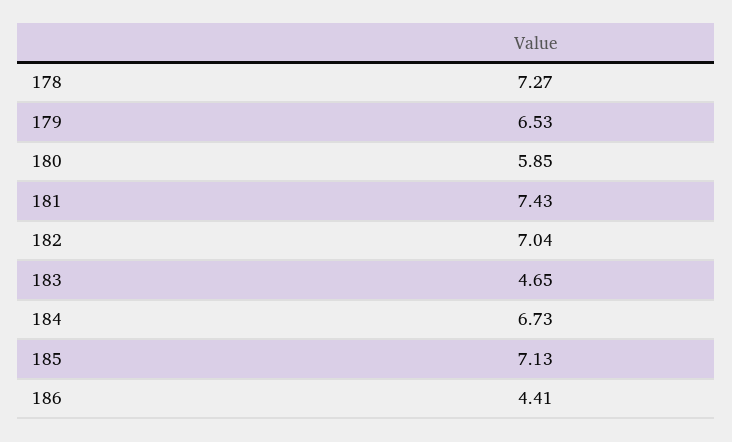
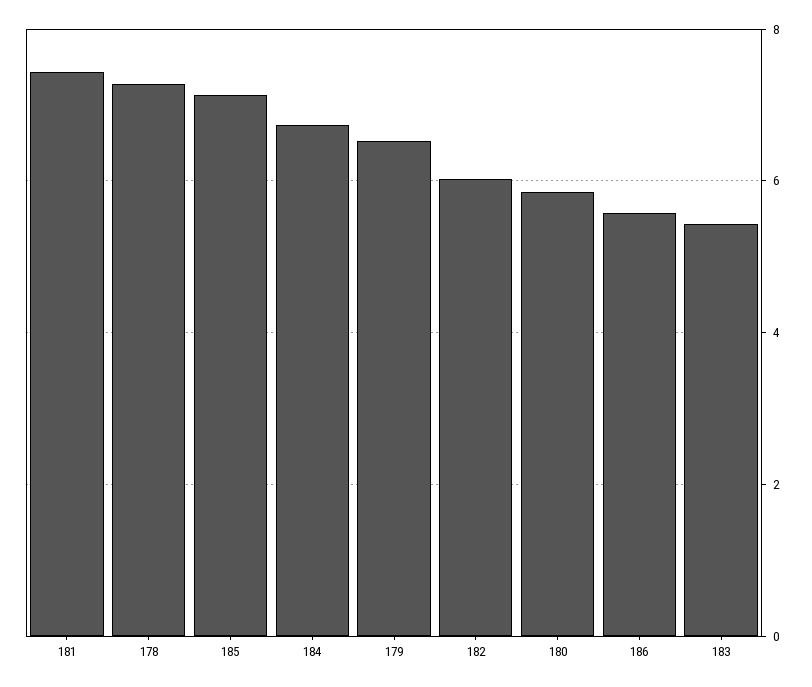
182: 7.04 -> 6
183: 4.65 -> 5.4
186: 4.41 -> 5.6

